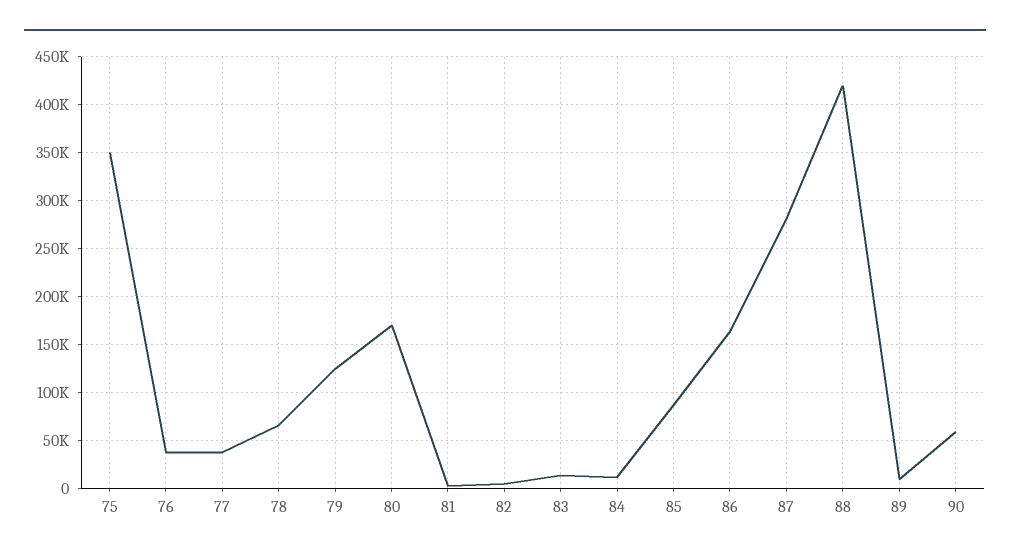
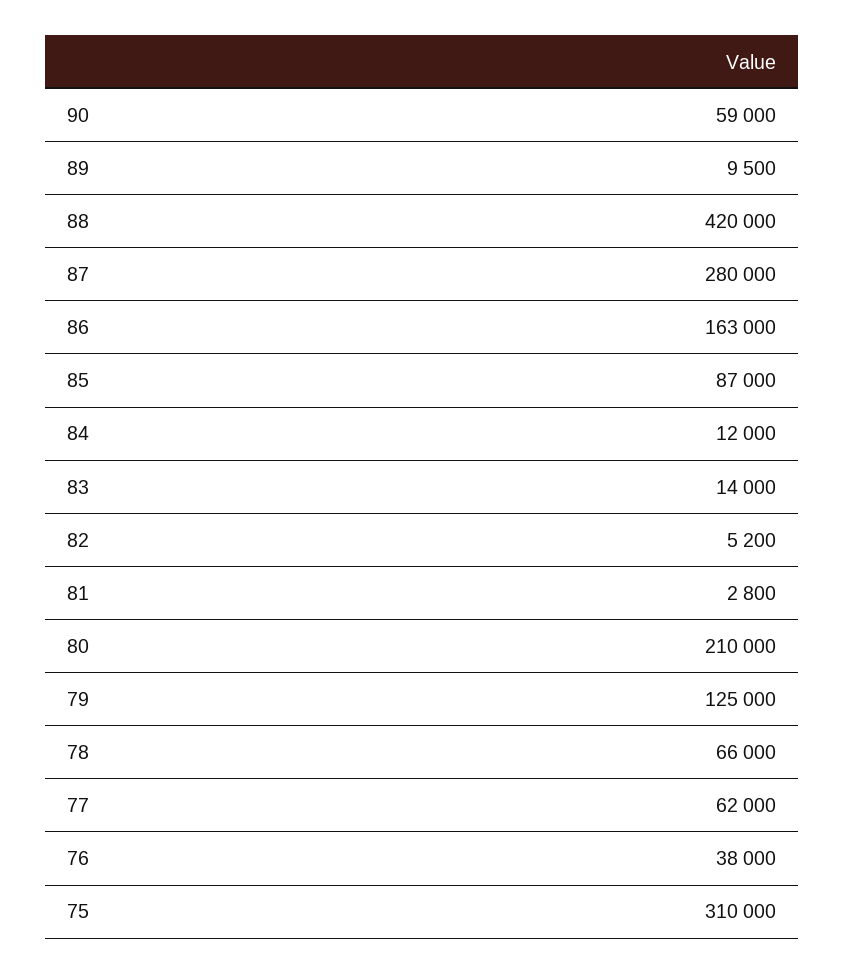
75: 350000 -> 310000
77: 40000 -> 62000
80: 170000 -> 210000

